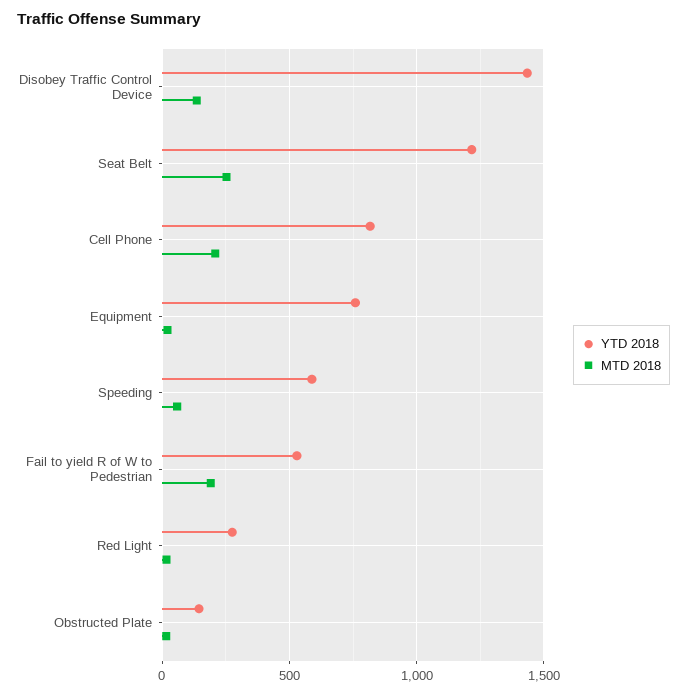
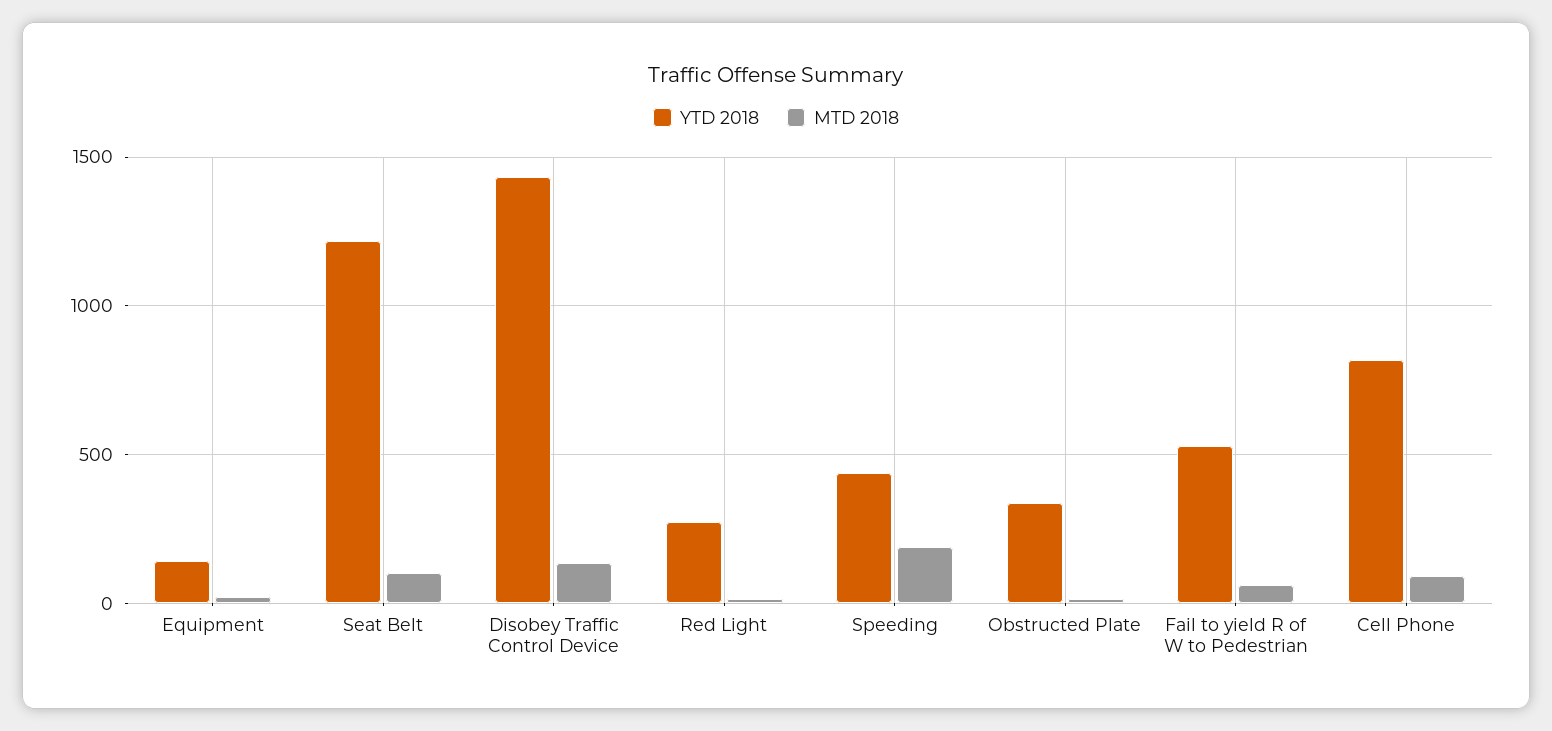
MTD 2018, Seat Belt: 250 -> 100
MTD 2018, Cell Phone: 200 -> 100
YTD 2018, Equipment: 750 -> 150
YTD 2018, Speeding: 600 -> 450
MTD 2018, Speeding: 50 -> 200
MTD 2018, Fail to yield R of W to Pedestrian: 200 -> 50
YTD 2018, Obstructed Plate: 150 -> 350

